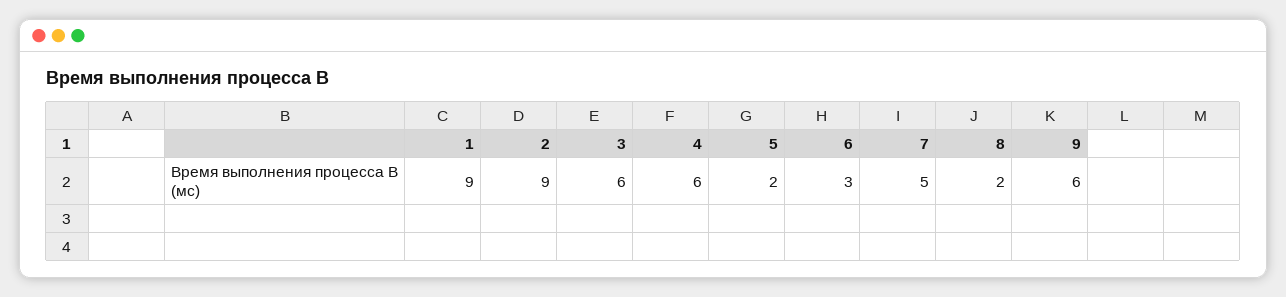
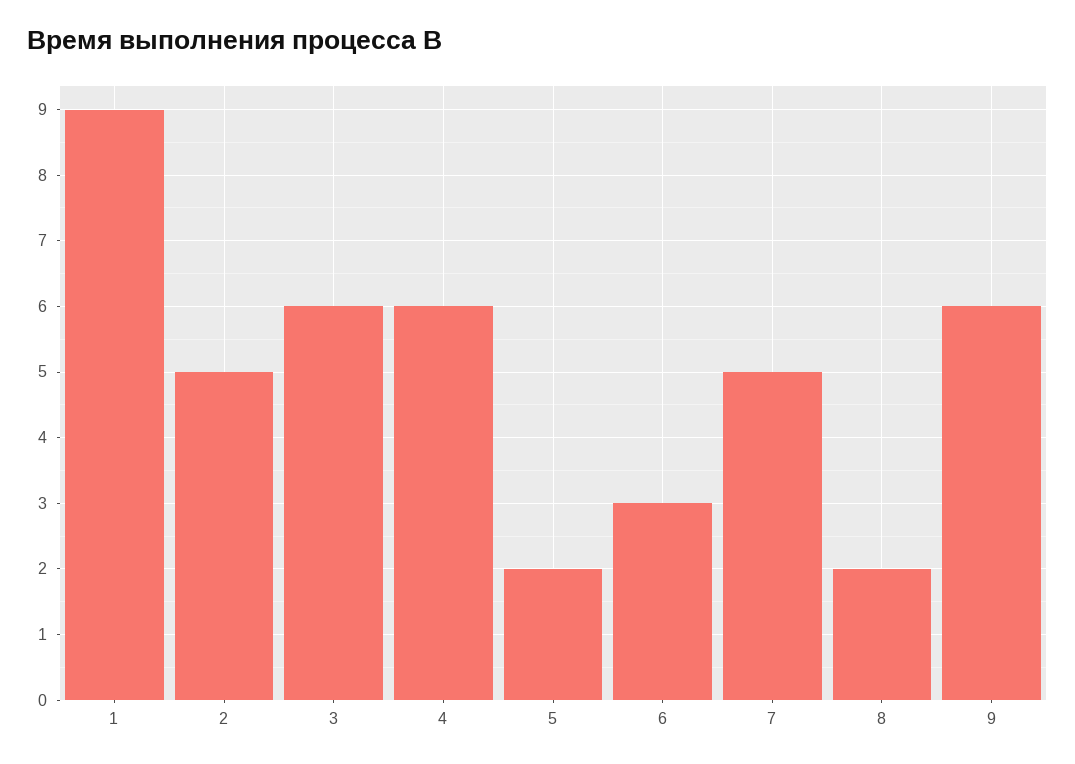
2: 9 -> 5

